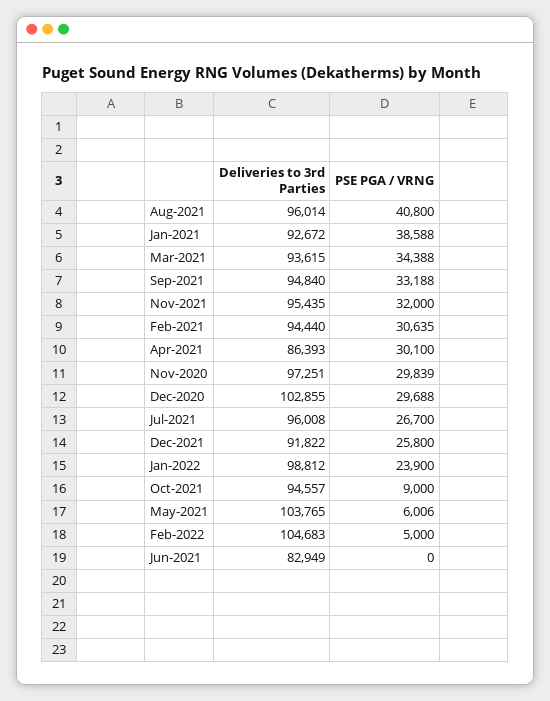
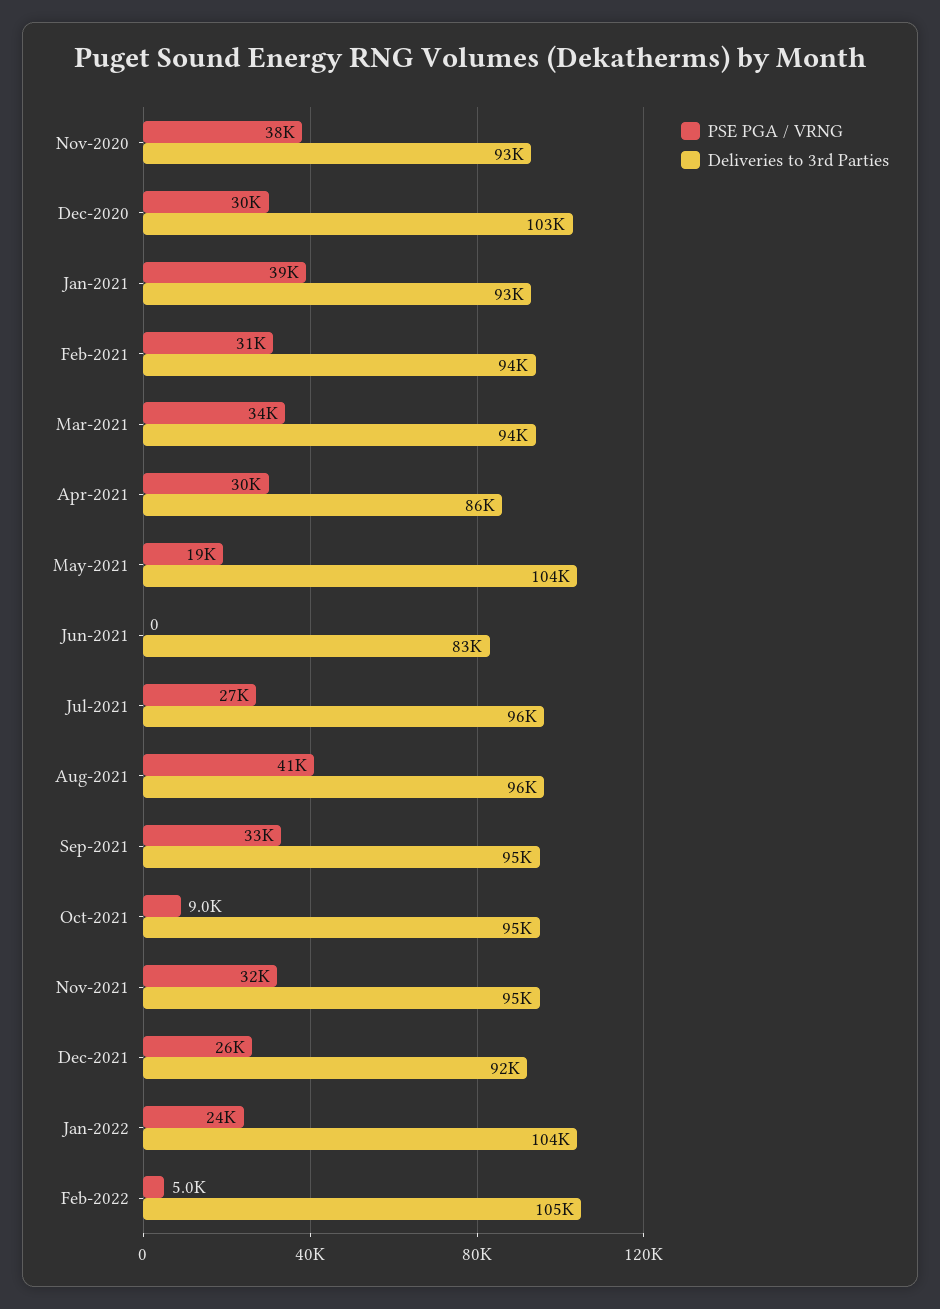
Deliveries to 3rd Parties, Nov-2020: 97251 -> 93000
PSE PGA / VRNG, Nov-2020: 29839 -> 38000
Deliveries to 3rd Parties, Jan-2022: 98812 -> 104000
PSE PGA / VRNG, May-2021: 6006 -> 19000

